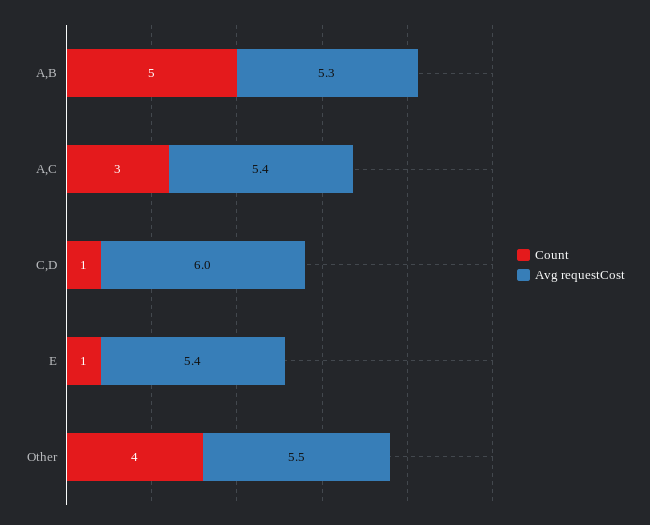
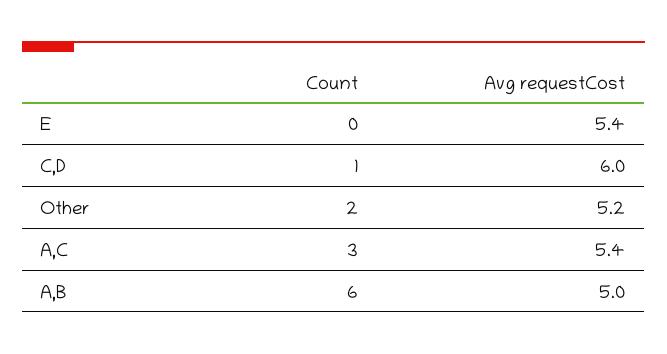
Count, A,B: 5 -> 6
Avg requestCost, A,B: 5.3 -> 5
Count, E: 1 -> 0
Count, Other: 4 -> 2
Avg requestCost, Other: 5.5 -> 5.2

